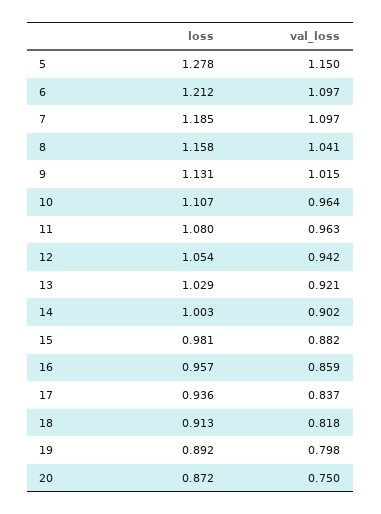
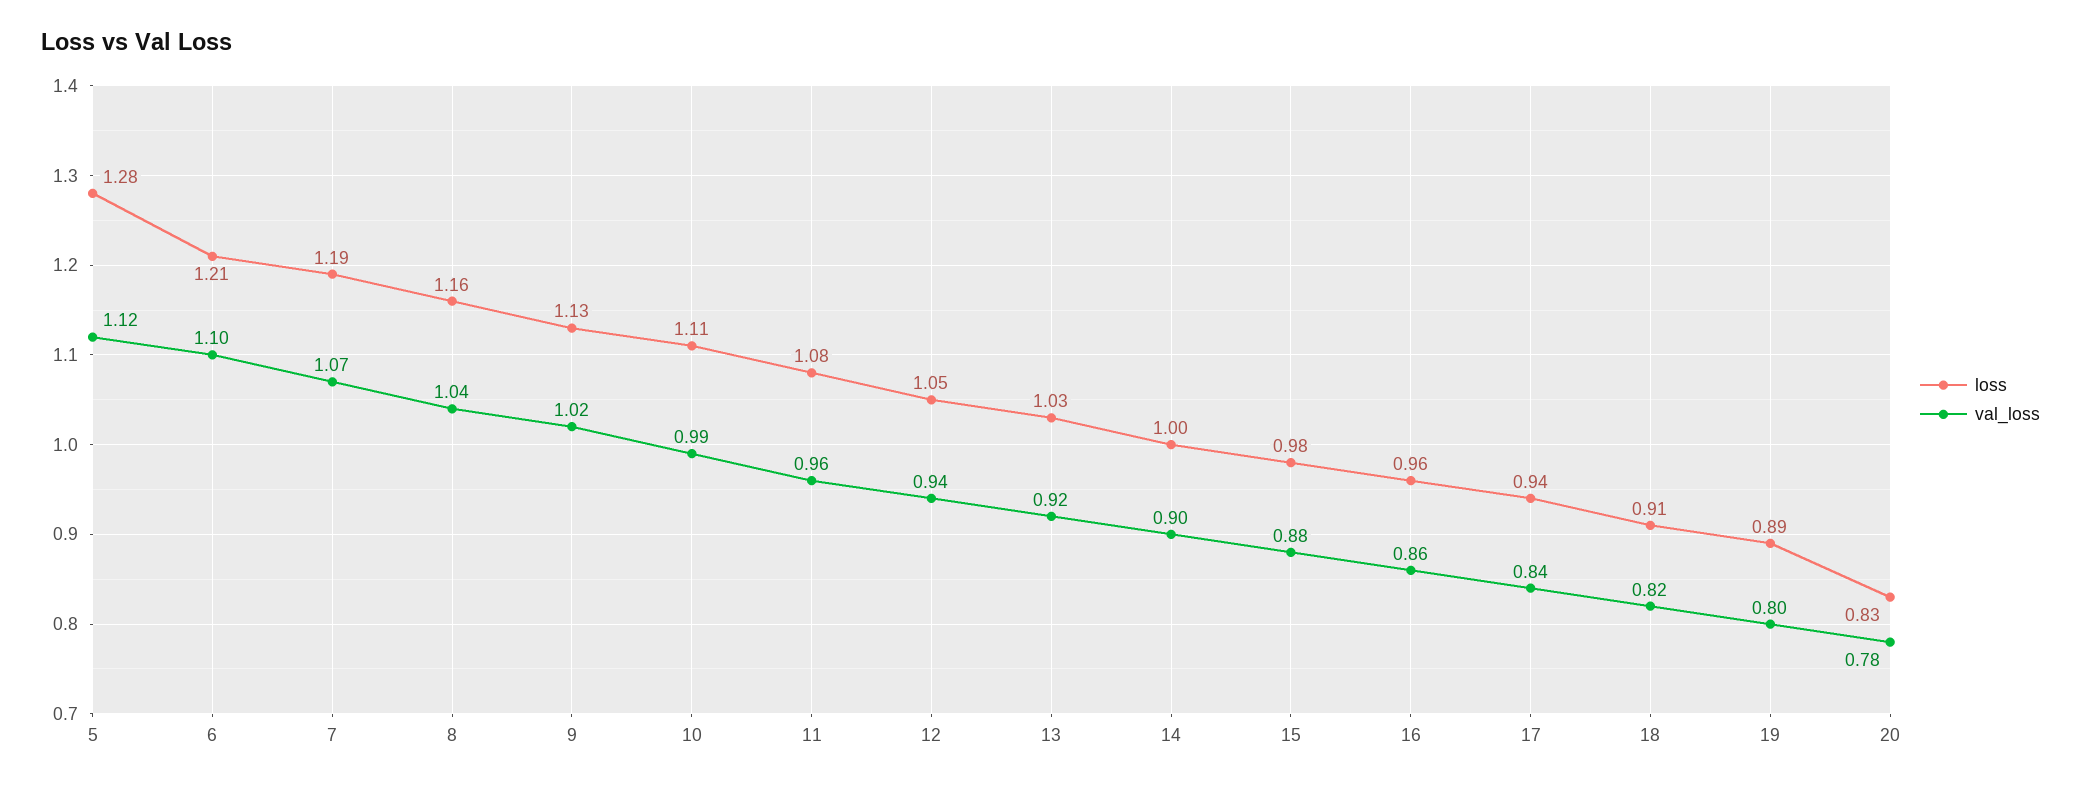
val_loss, 5: 1.15 -> 1.12
val_loss, 7: 1.097 -> 1.07
val_loss, 10: 0.964 -> 0.99
loss, 20: 0.872 -> 0.83
val_loss, 20: 0.75 -> 0.78

